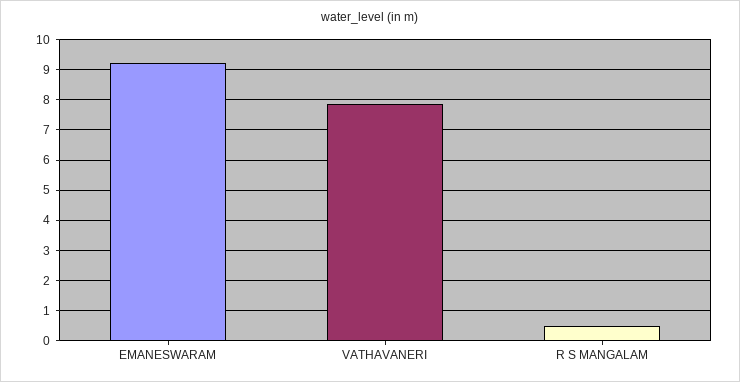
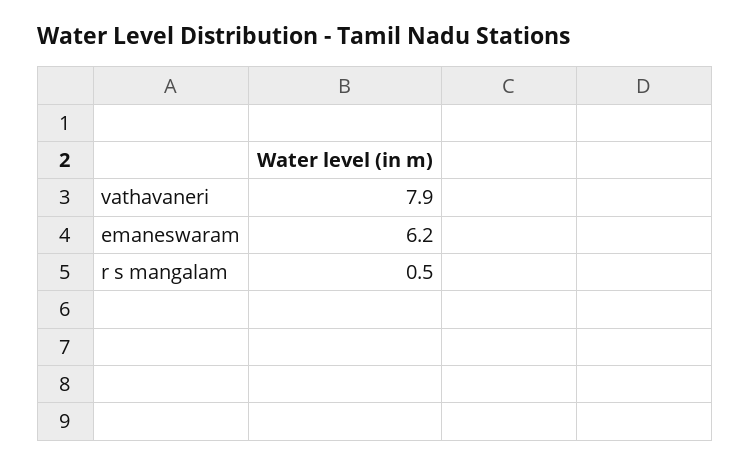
EMANESWARAM: 9.2 -> 6.2

